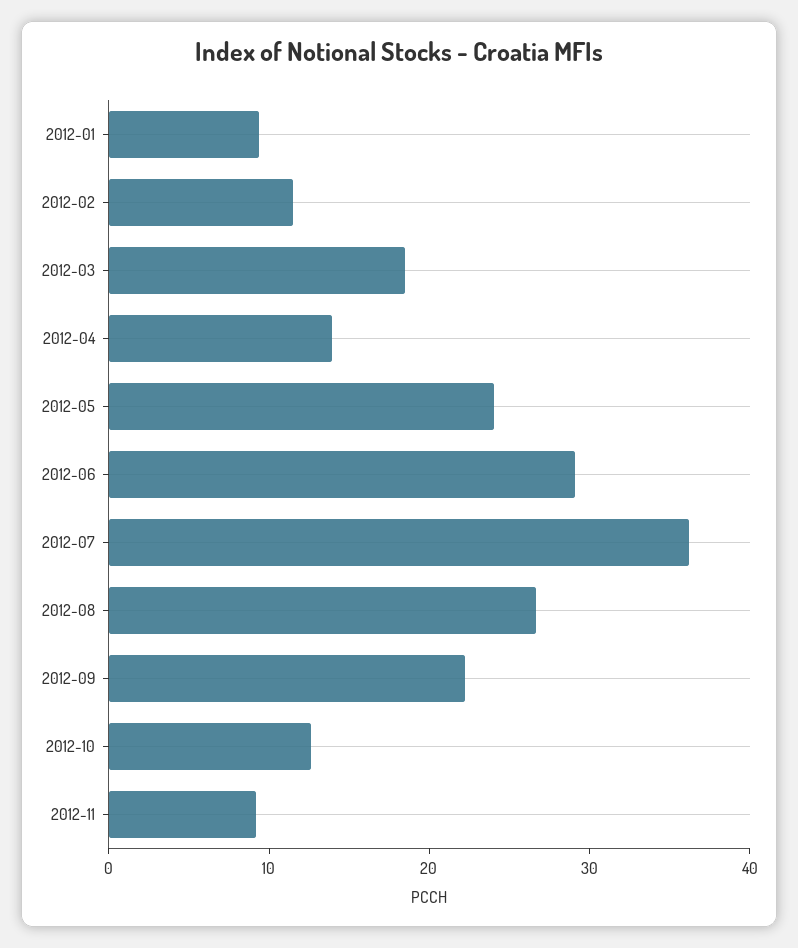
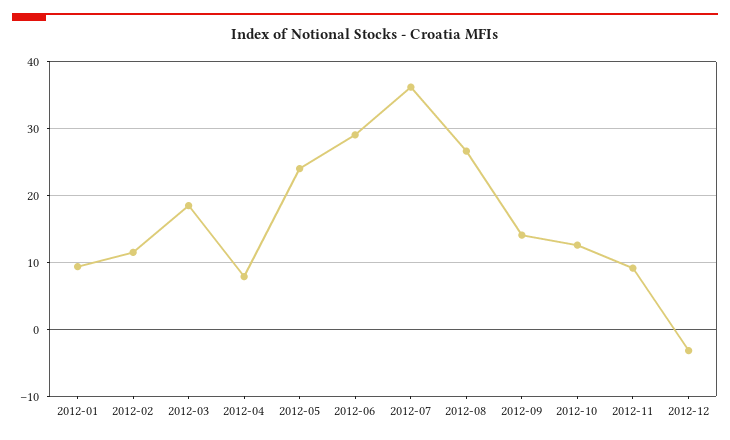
2012-04: 14 -> 8
2012-09: 22 -> 14
2012-12: none -> -3

